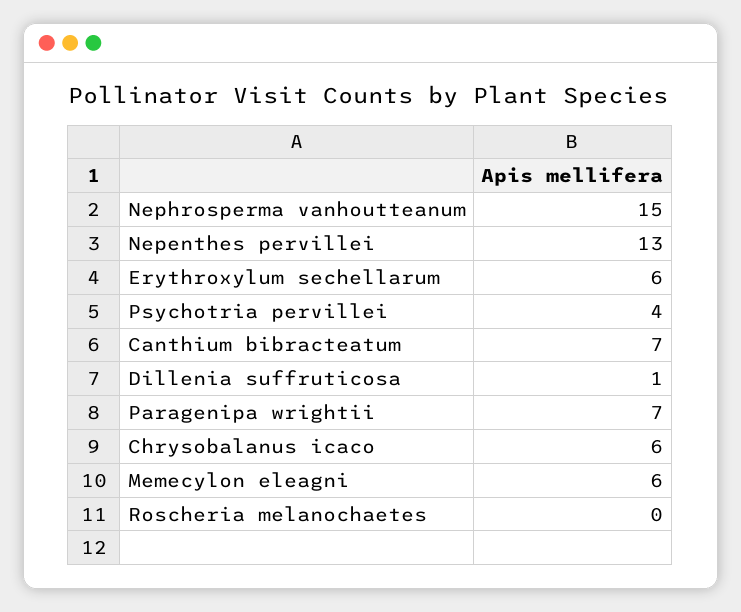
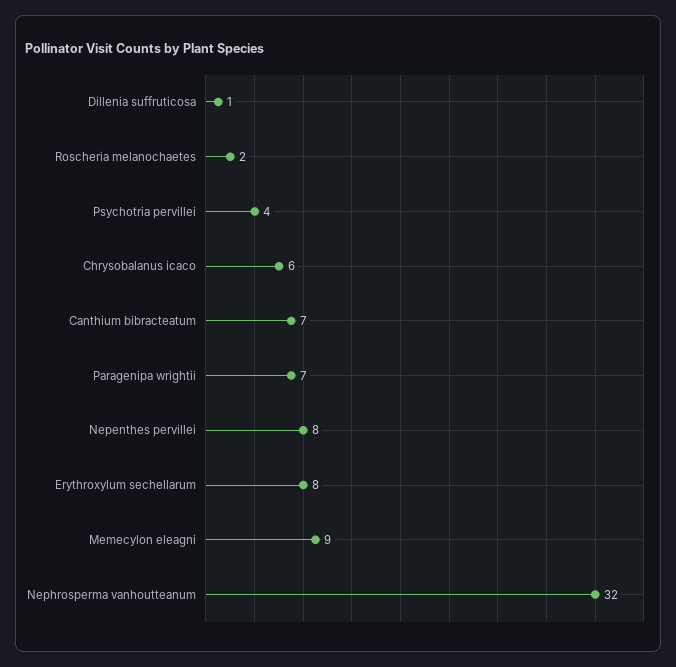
Nephrosperma vanhoutteanum: 15 -> 32
Nepenthes pervillei: 13 -> 8
Erythroxylum sechellarum: 6 -> 8
Memecylon eleagni: 6 -> 9
Roscheria melanochaetes: 0 -> 2

